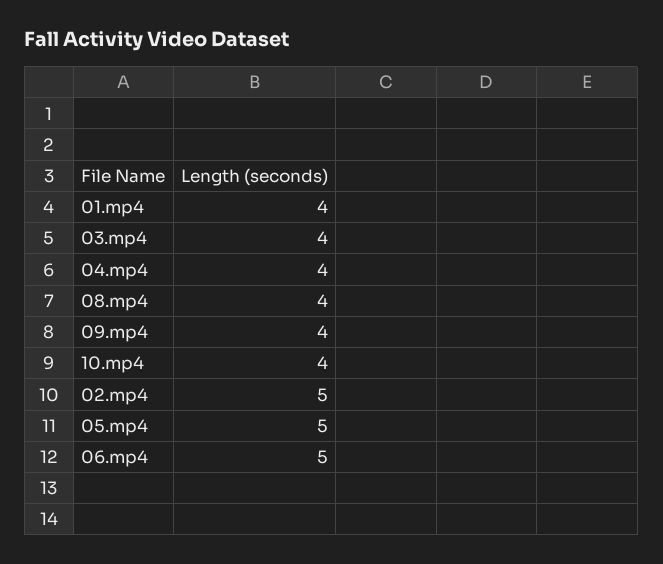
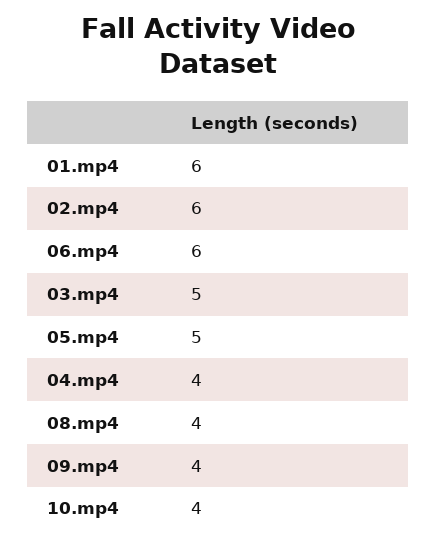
01.mp4: 4 -> 6
03.mp4: 4 -> 5
02.mp4: 5 -> 6
06.mp4: 5 -> 6

